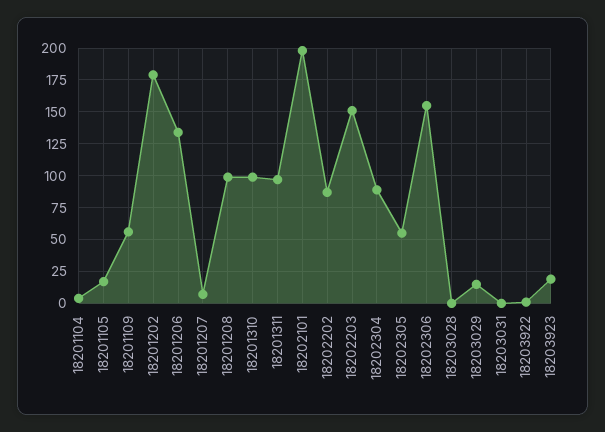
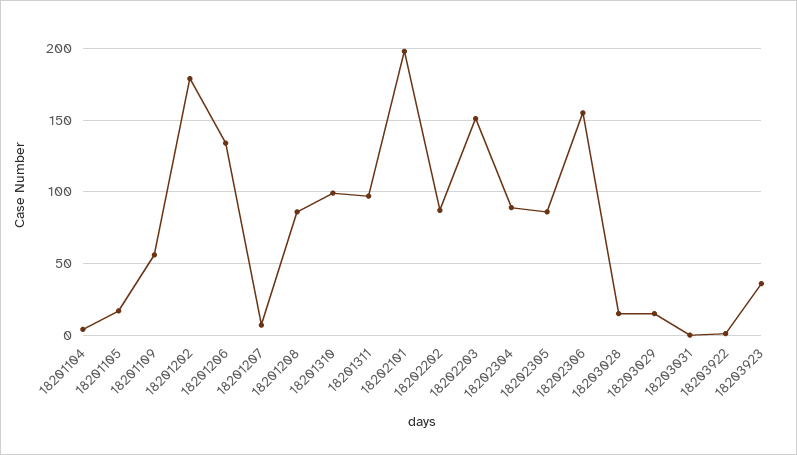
18201208: 100 -> 85
18202305: 55 -> 85
18203028: 0 -> 15
18203923: 20 -> 35

